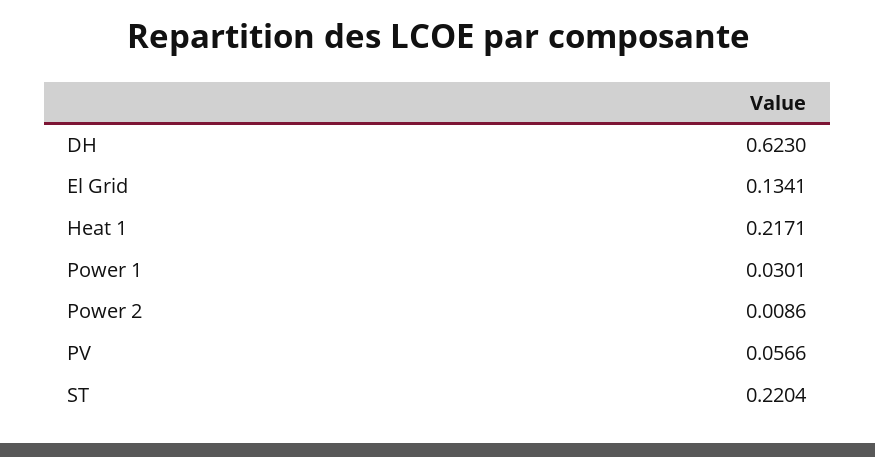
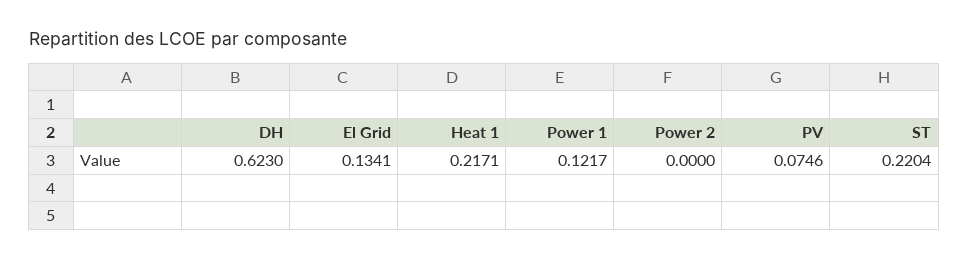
Power 1: 0.0301 -> 0.1217
Power 2: 0.0086 -> 0
PV: 0.0566 -> 0.0746

